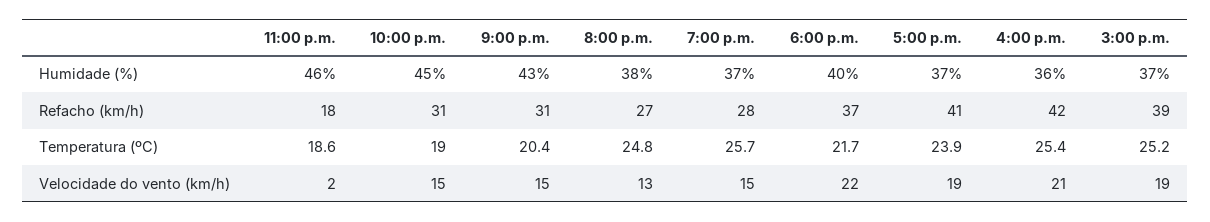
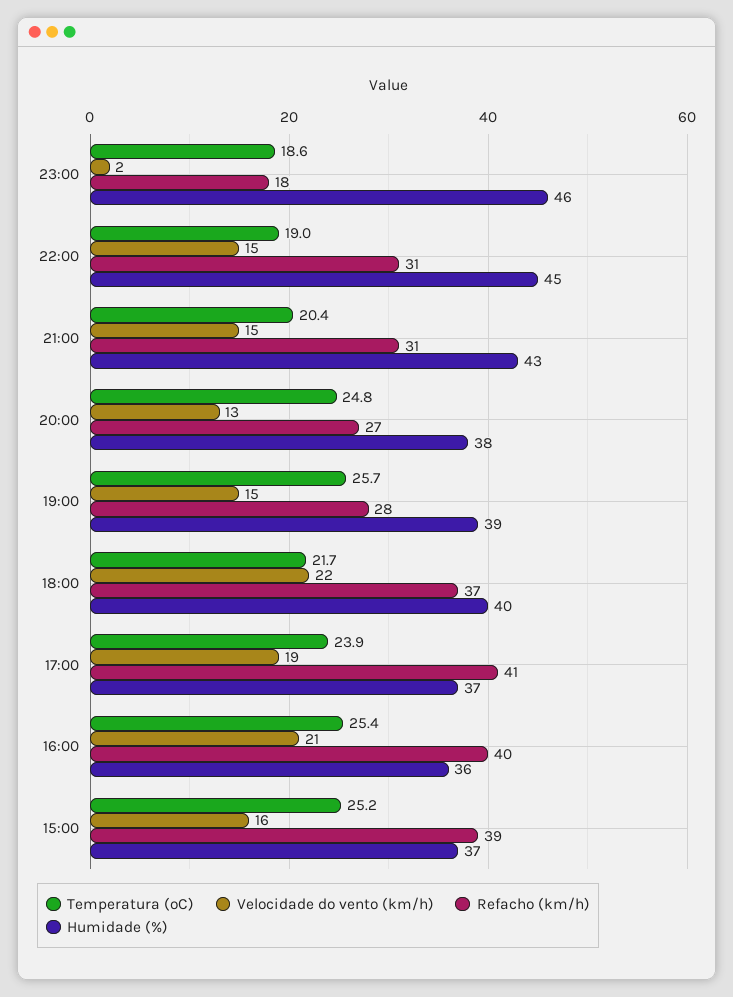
Humidade (%), 7:00 p.m.: 37 -> 39
Refacho (km/h), 4:00 p.m.: 42 -> 40
Velocidade do vento (km/h), 3:00 p.m.: 19 -> 16

